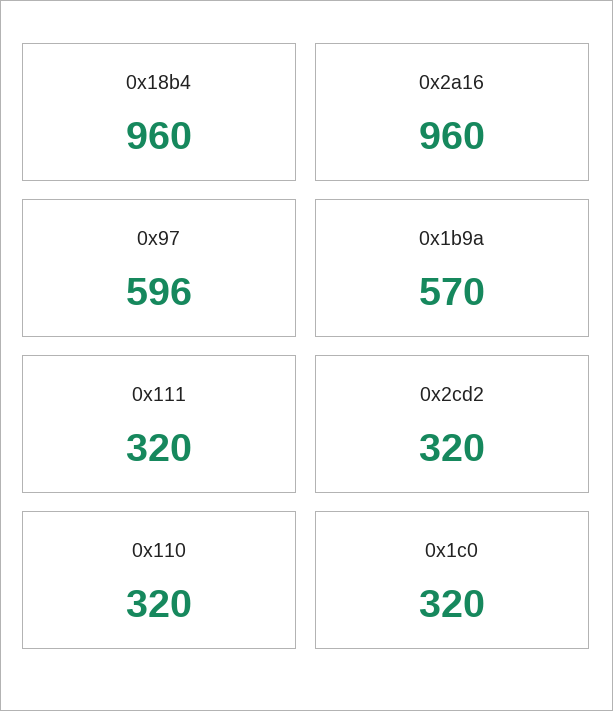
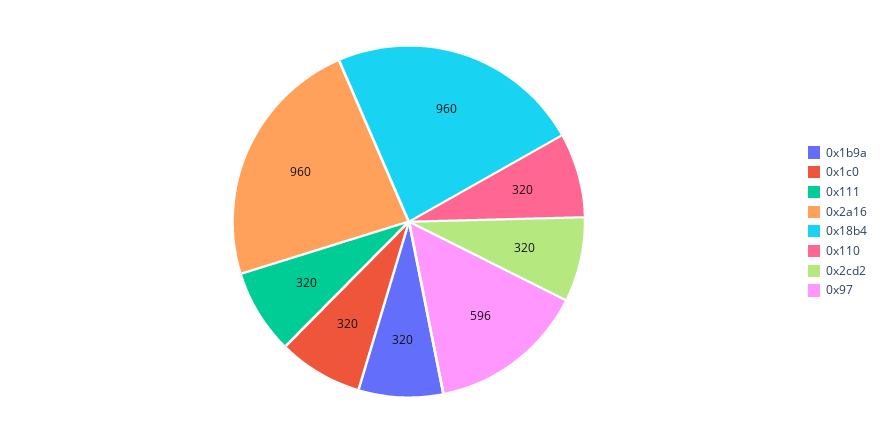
0x1b9a: 570 -> 320

